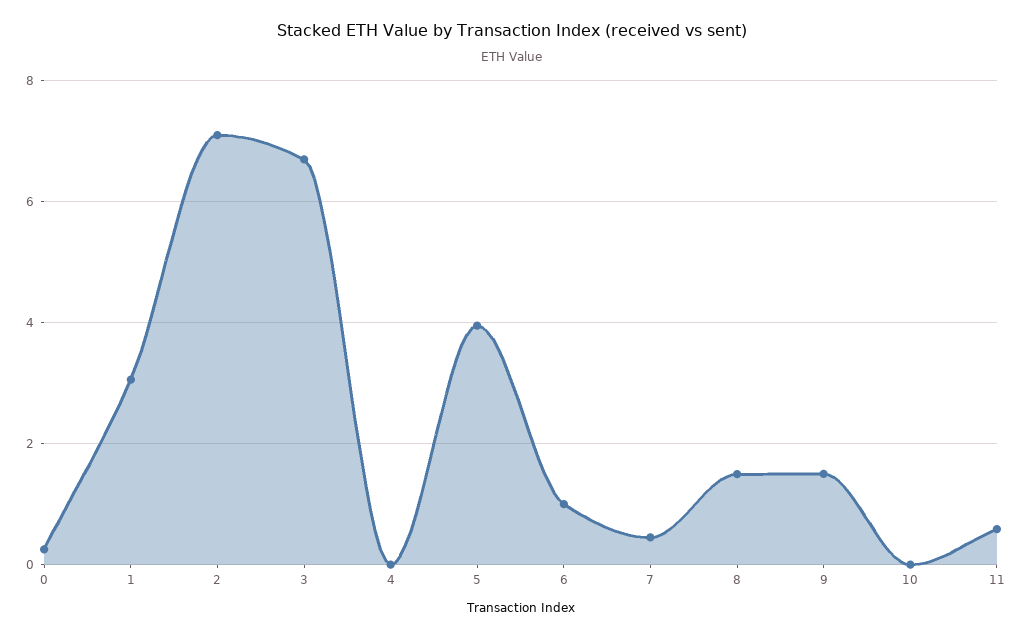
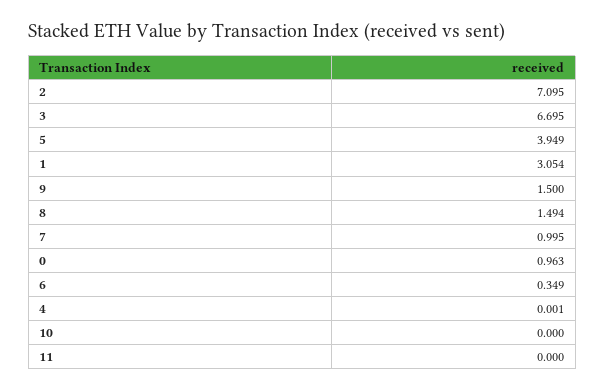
0: 0.2 -> 0.963
6: 1 -> 0.349
7: 0.4 -> 0.995
11: 0.6 -> 0

